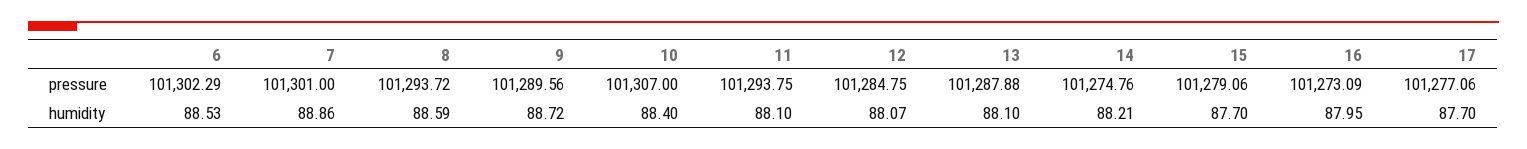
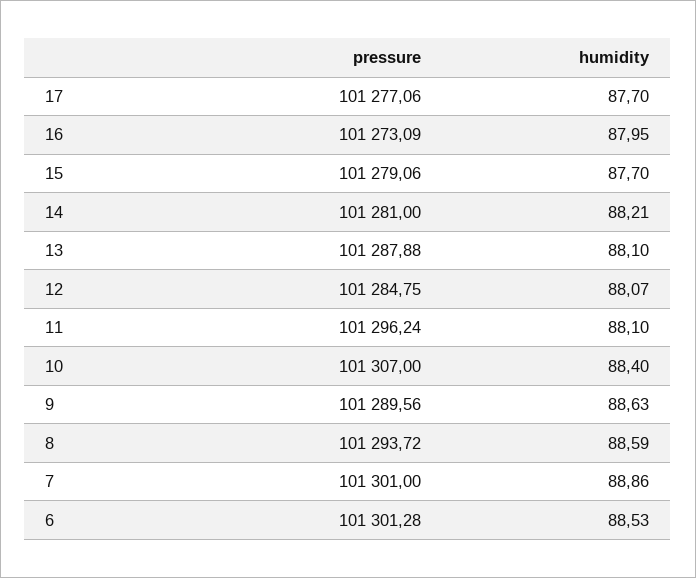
6, pressure: 101302.29 -> 101301.28
11, pressure: 101293.75 -> 101296.24
14, pressure: 101274.76 -> 101281
9, humidity: 88.72 -> 88.63

